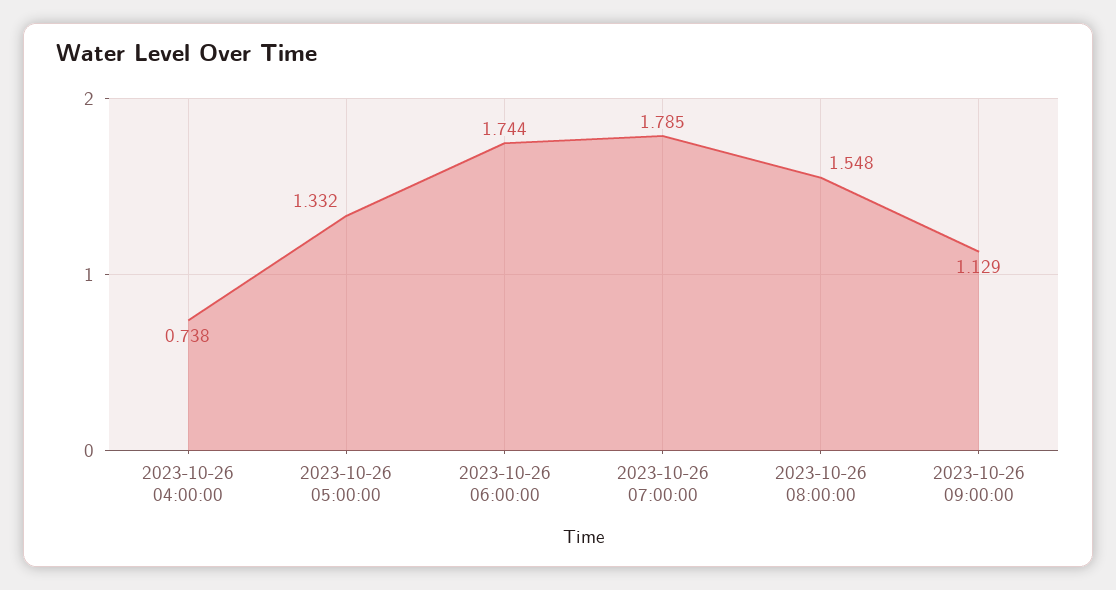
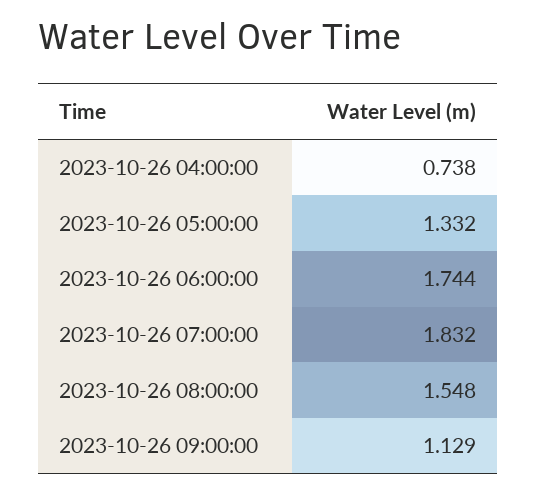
2023-10-26 07:00:00: 1.785 -> 1.832

